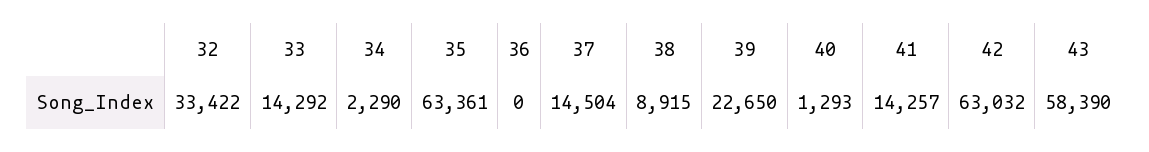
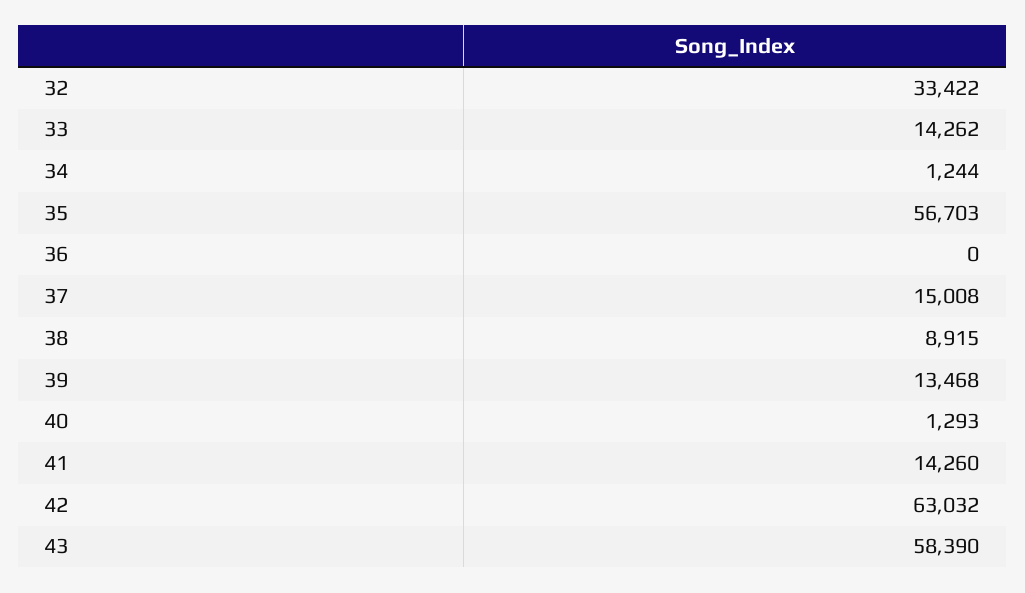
33: 14292 -> 14262
34: 2290 -> 1244
35: 63361 -> 56703
37: 14504 -> 15008
39: 22650 -> 13468
41: 14257 -> 14260

